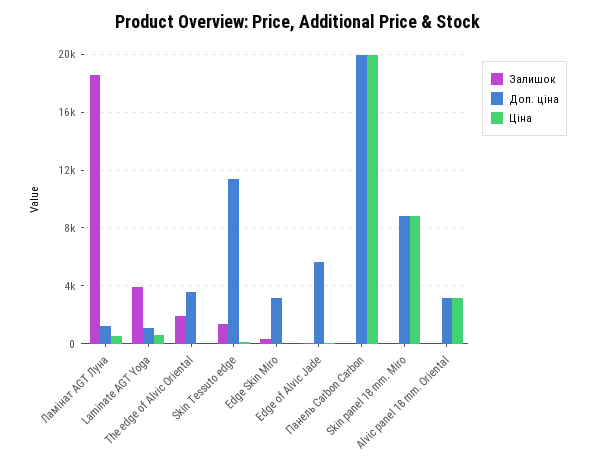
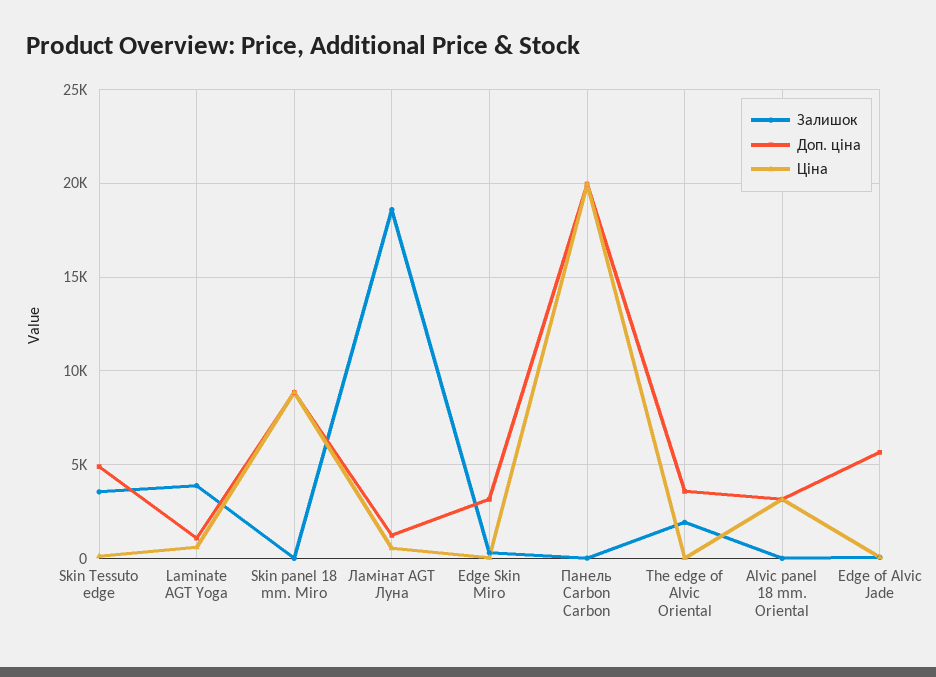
Залишок, Skin Tessuto edge: 1500 -> 3500
Доп. ціна, Skin Tessuto edge: 11500 -> 5000

